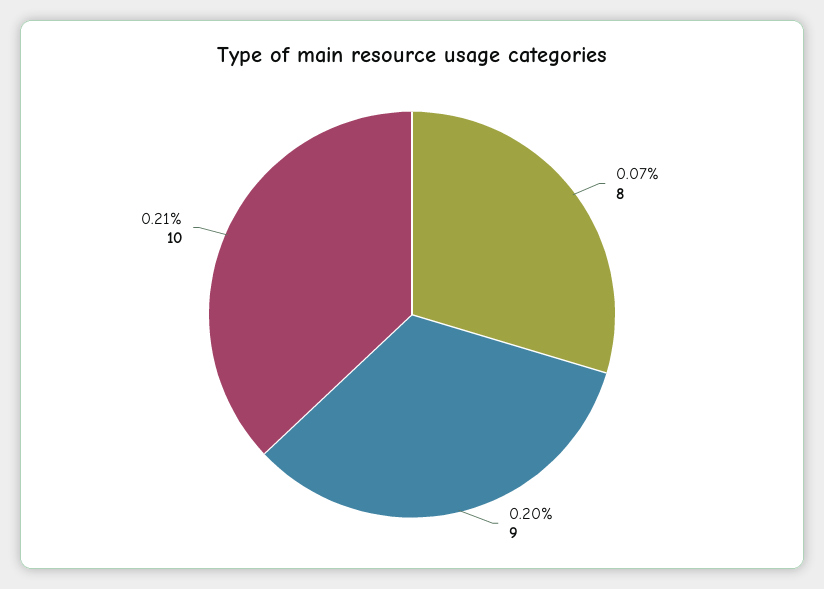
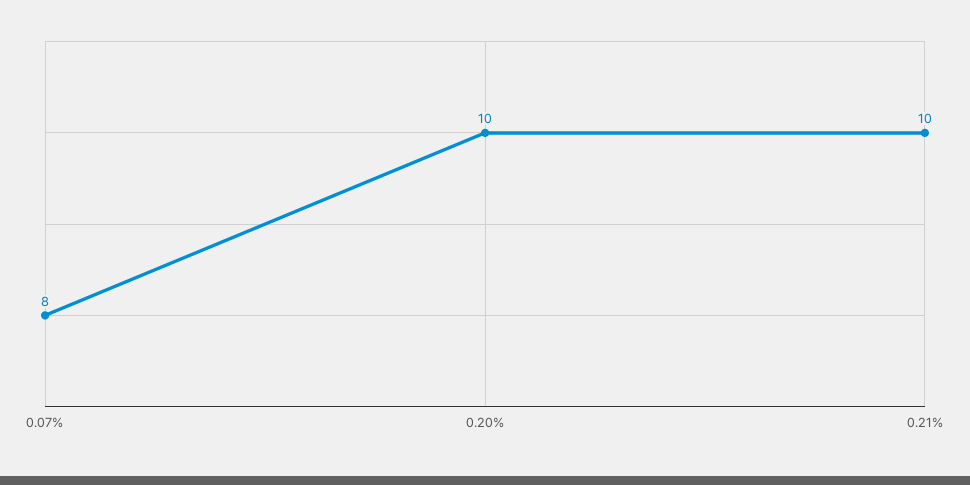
0.20%: 9 -> 10

